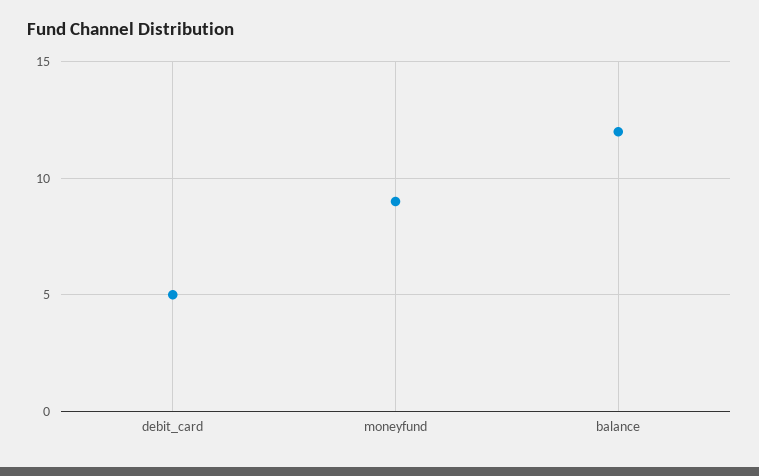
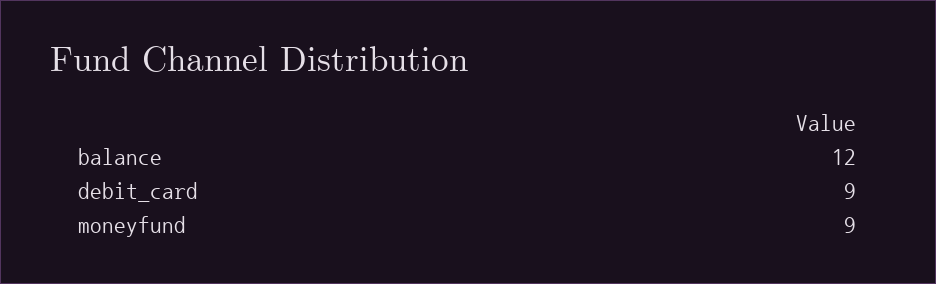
debit_card: 5 -> 9

